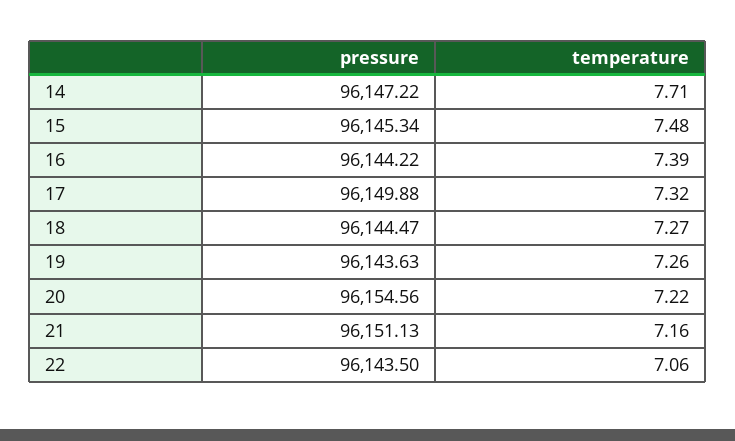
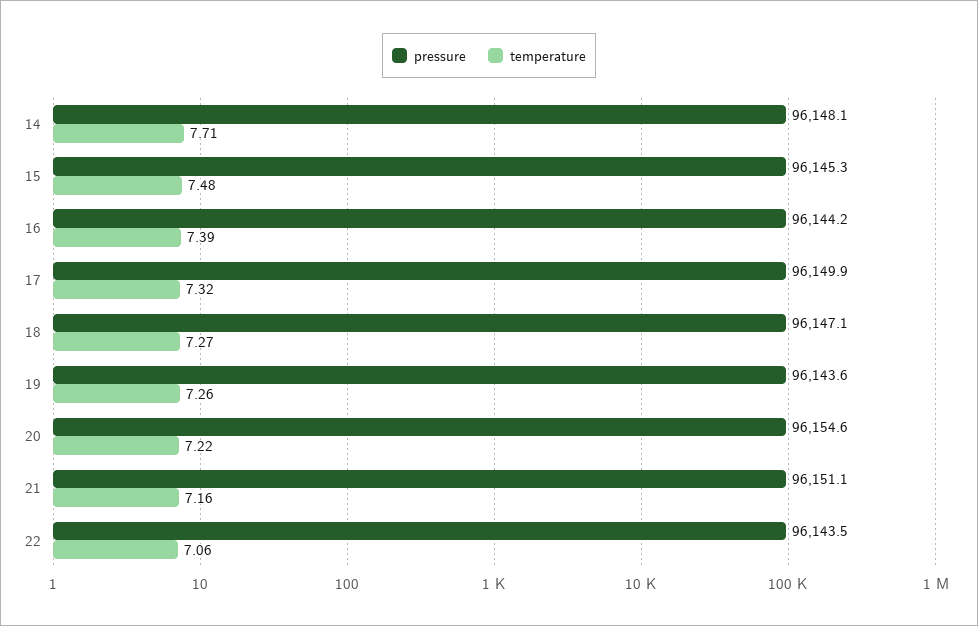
pressure, 14: 96147.22 -> 96148.1
pressure, 18: 96144.47 -> 96147.1

